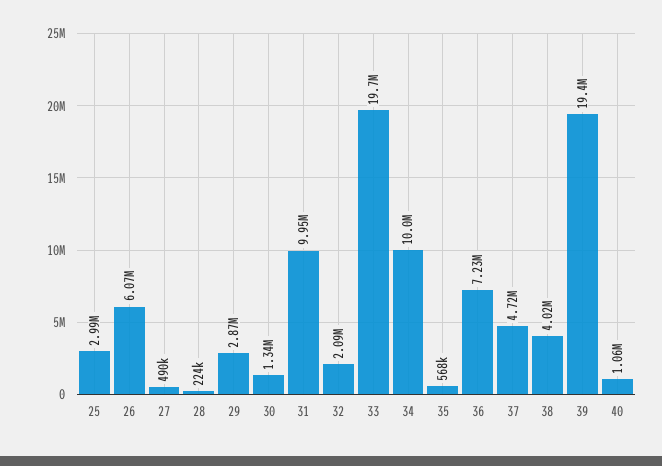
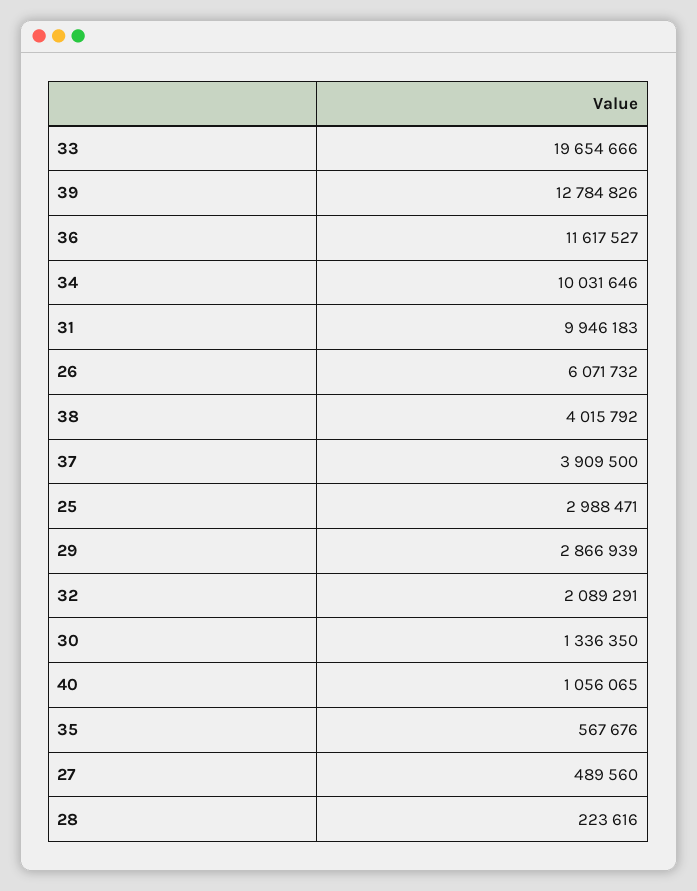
36: 7230000 -> 11617527
37: 4720000 -> 3909500
39: 19400000 -> 12784826

